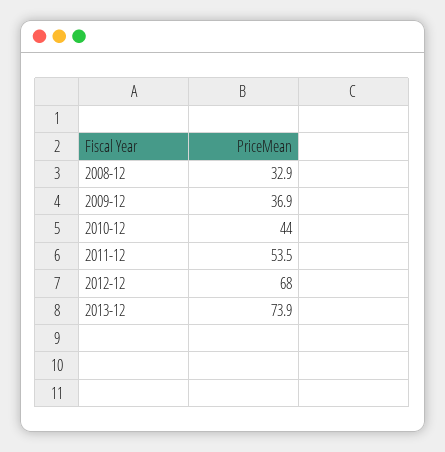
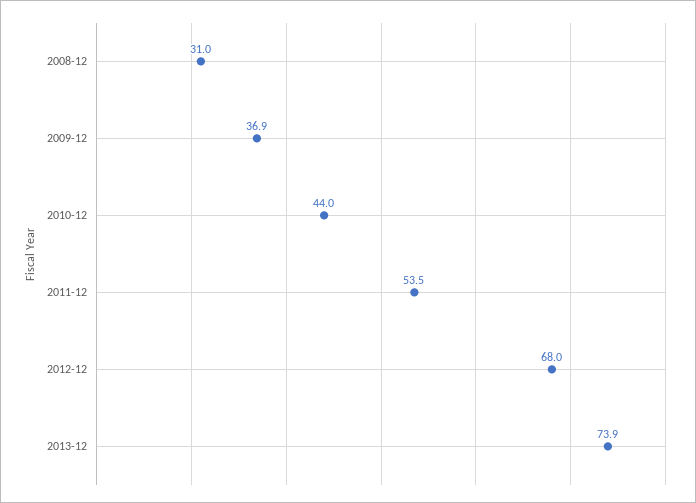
2008-12: 32.9 -> 31

